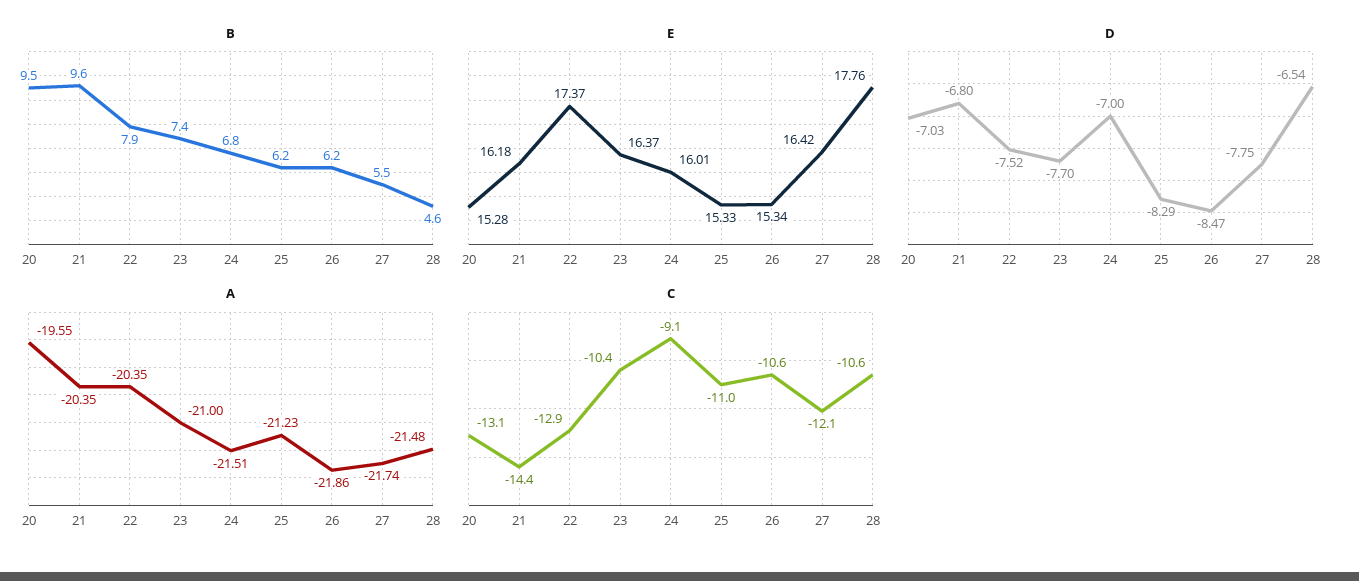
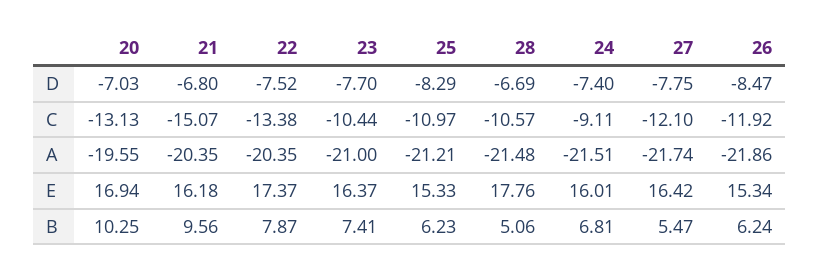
B, 20: 9.5 -> 10.25
B, 28: 4.6 -> 5.06
E, 20: 15.28 -> 16.94
D, 24: -7 -> -7.4
D, 28: -6.54 -> -6.69
A, 25: -21.23 -> -21.21
C, 21: -14.4 -> -15.07
C, 22: -12.9 -> -13.38
C, 26: -10.6 -> -11.92

